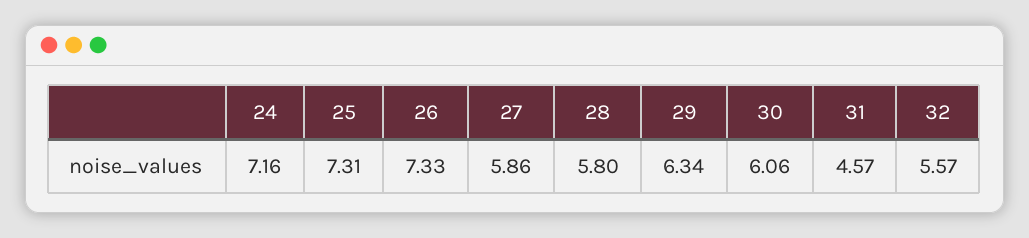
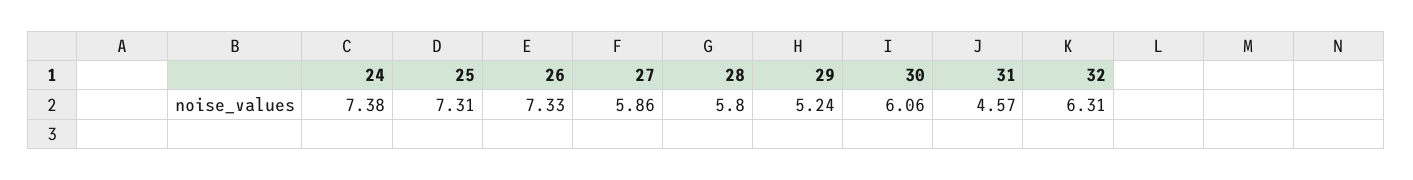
24: 7.16 -> 7.38
29: 6.34 -> 5.24
32: 5.57 -> 6.31

